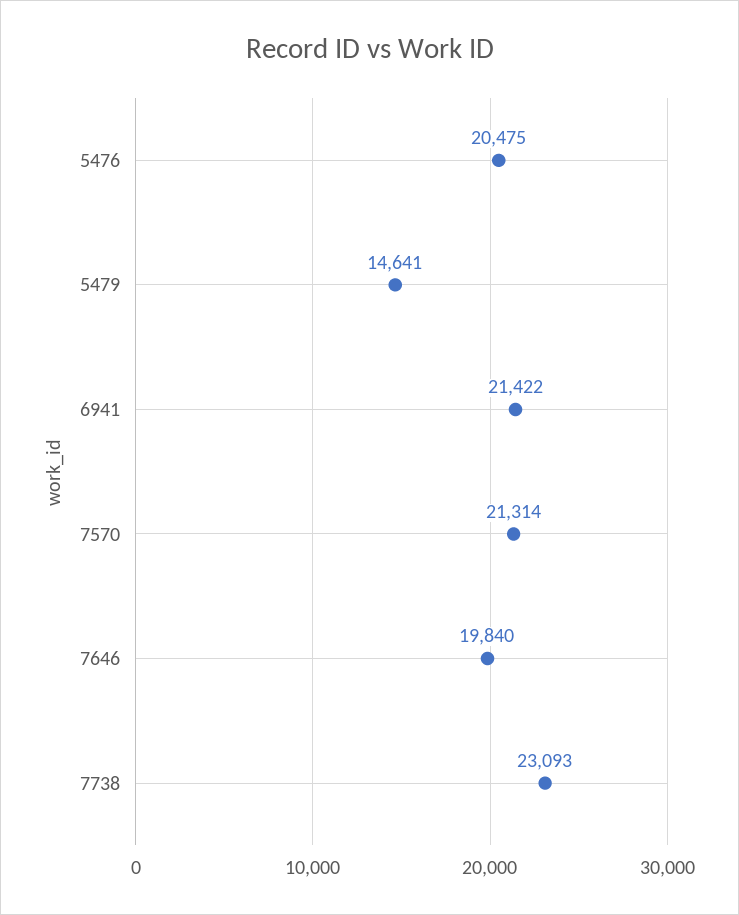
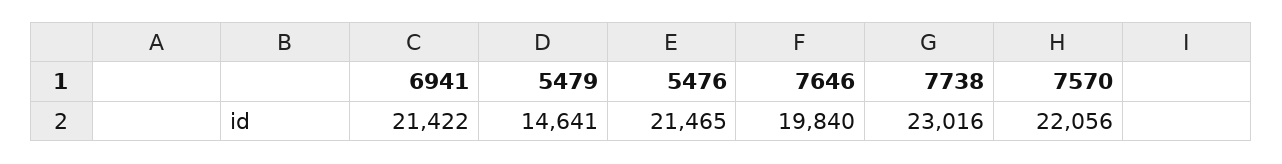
5476: 20475 -> 21465
7570: 21314 -> 22056
7738: 23093 -> 23016

